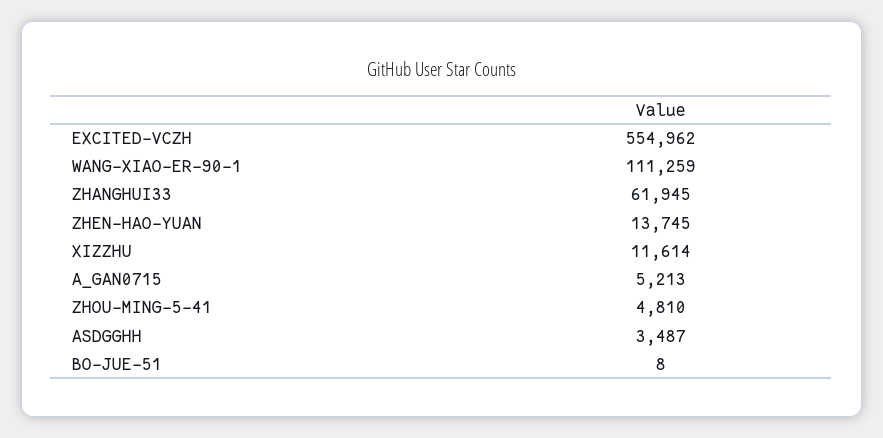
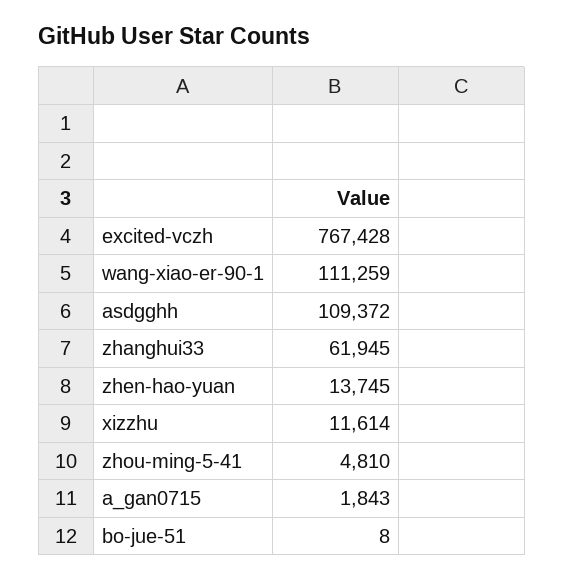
EXCITED-VCZH: 554962 -> 767428
A_GAN0715: 5213 -> 1843
ASDGGHH: 3487 -> 109372

